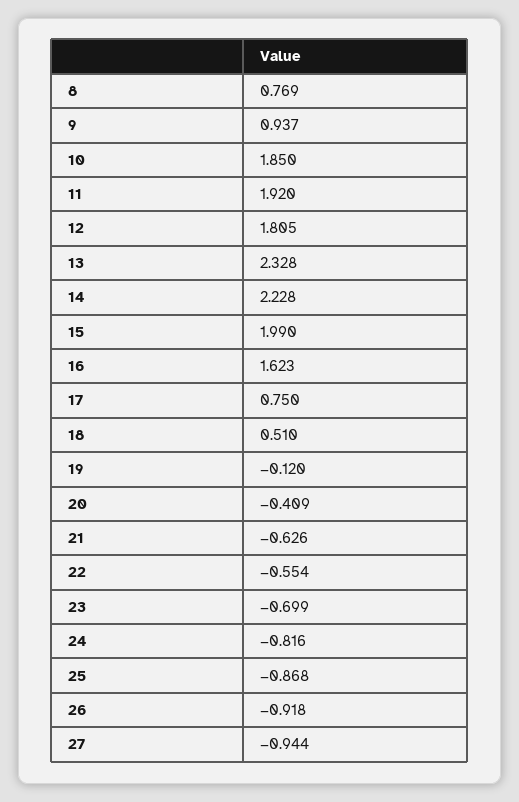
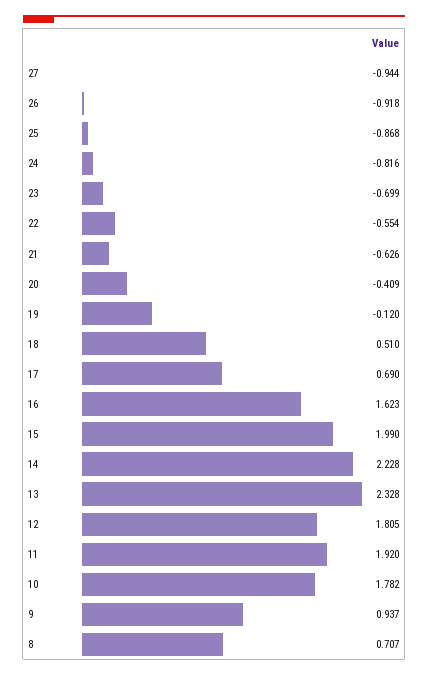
8: 0.769 -> 0.707
10: 1.85 -> 1.782
17: 0.75 -> 0.69

